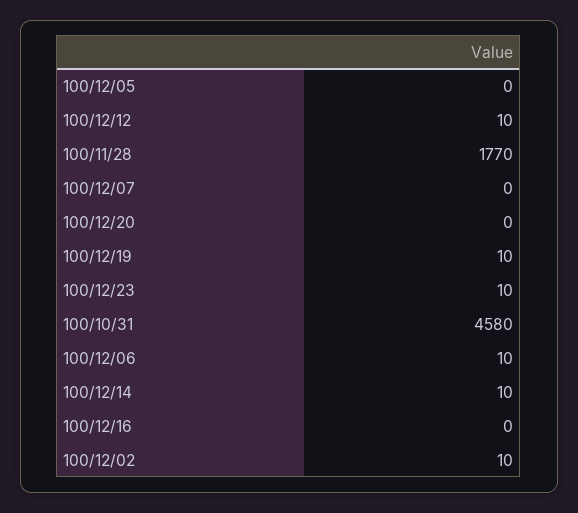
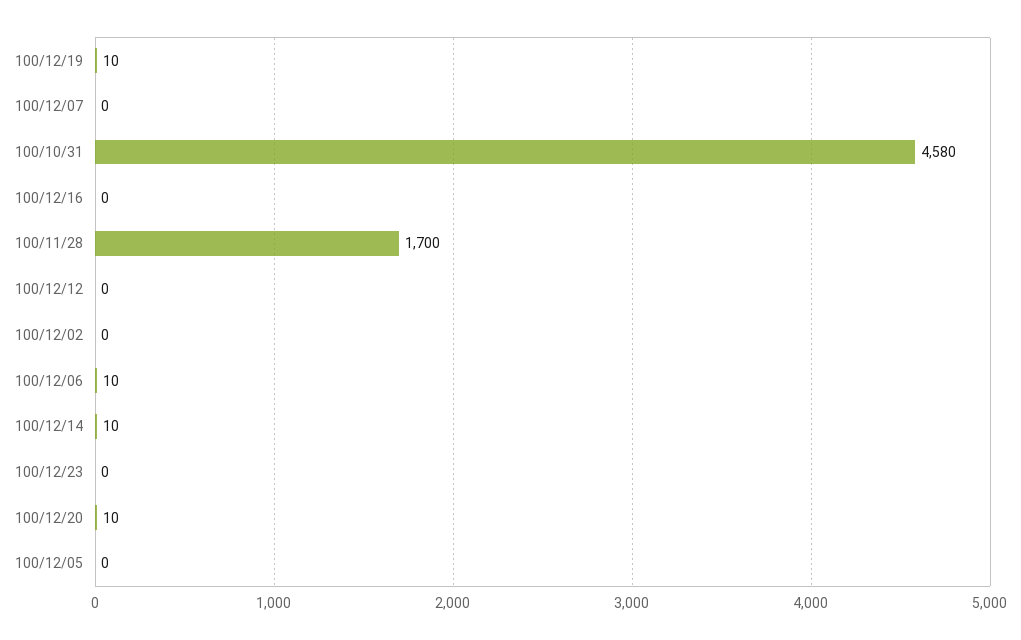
100/12/12: 10 -> 0
100/11/28: 1770 -> 1700
100/12/20: 0 -> 10
100/12/23: 10 -> 0
100/12/02: 10 -> 0

